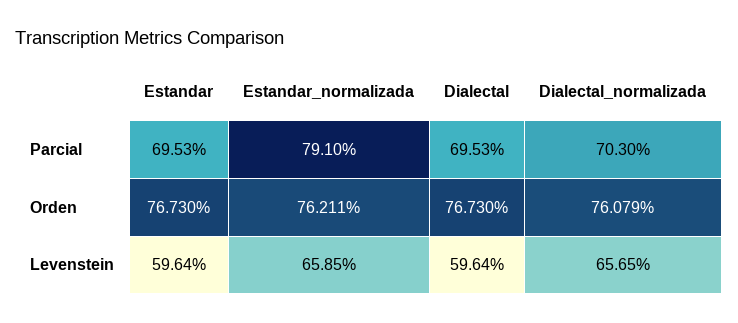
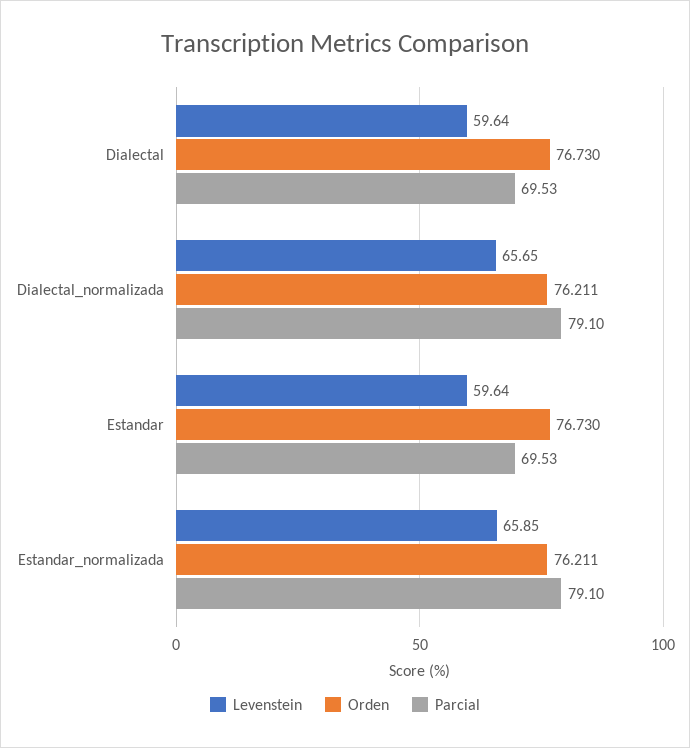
Parcial, Dialectal_normalizada: 70.3 -> 79.1
Orden, Dialectal_normalizada: 76.079 -> 76.211

